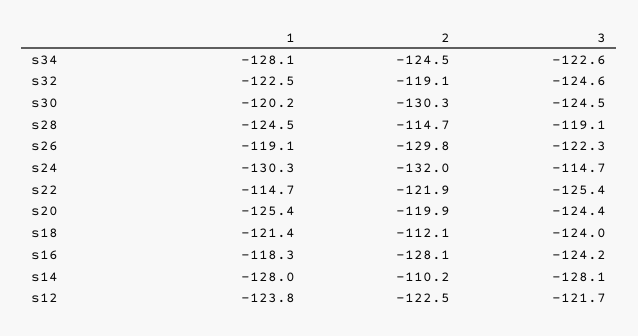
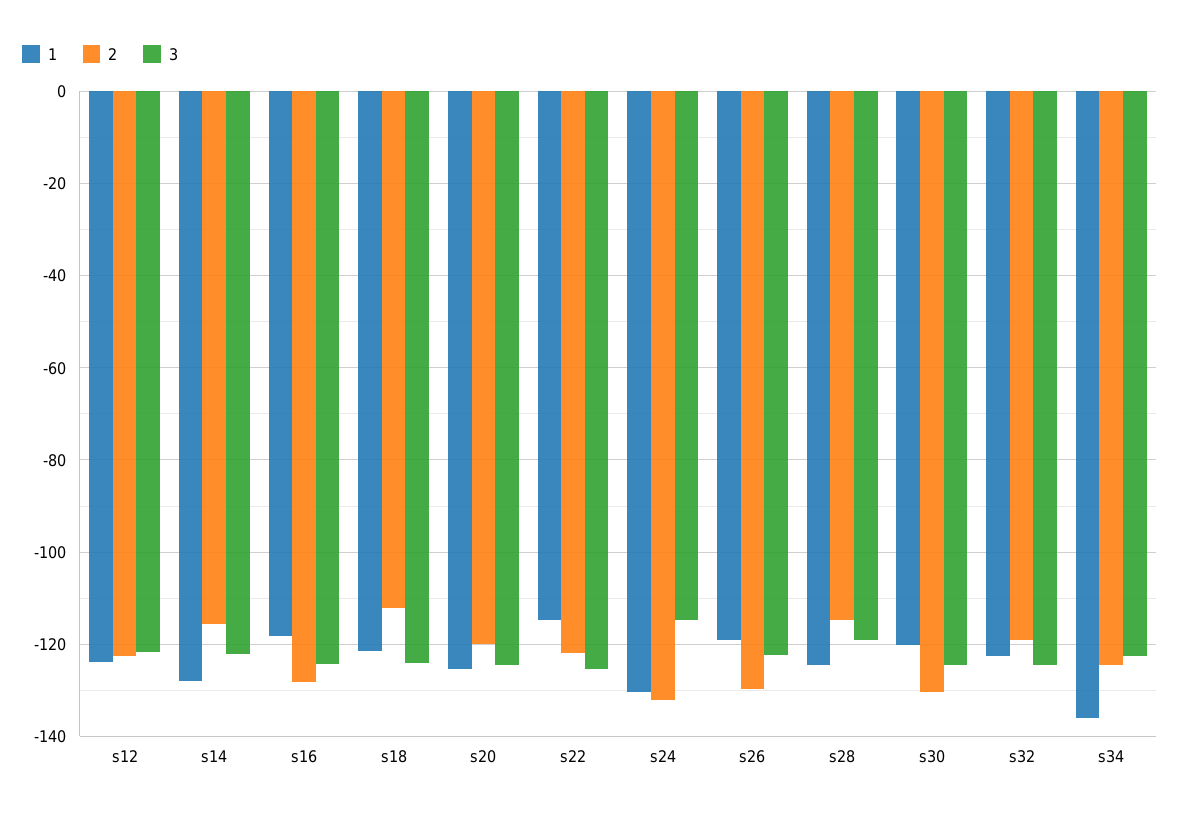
1, s34: -128.1 -> -136
2, s14: -110.2 -> -116
3, s14: -128.1 -> -122

